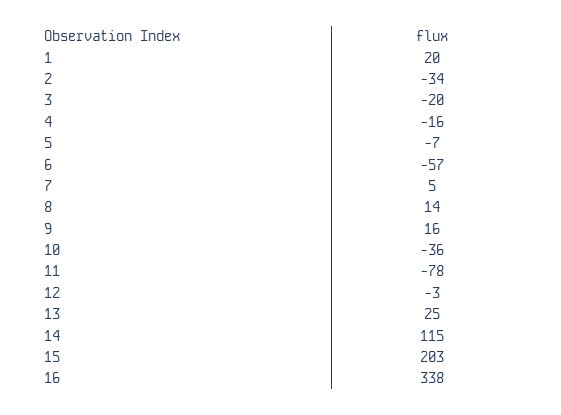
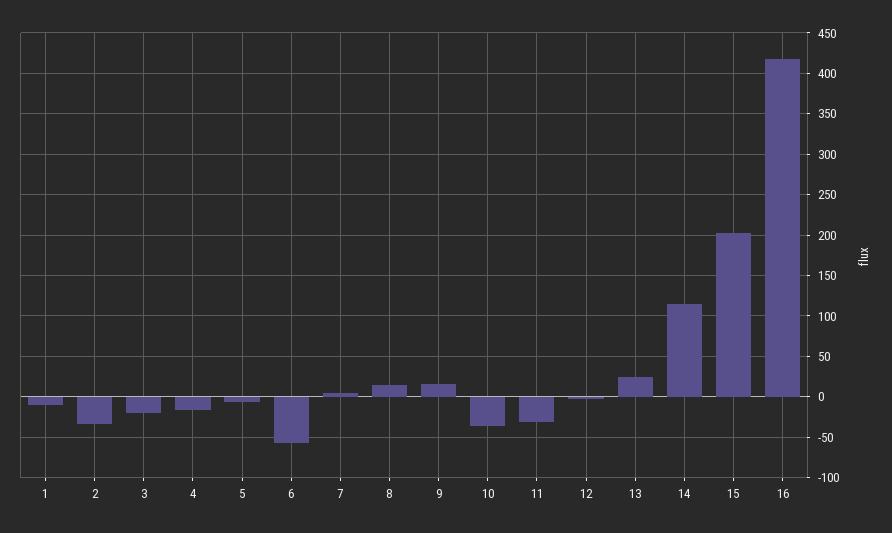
1: 20 -> -10
11: -78 -> -30
16: 338 -> 420

